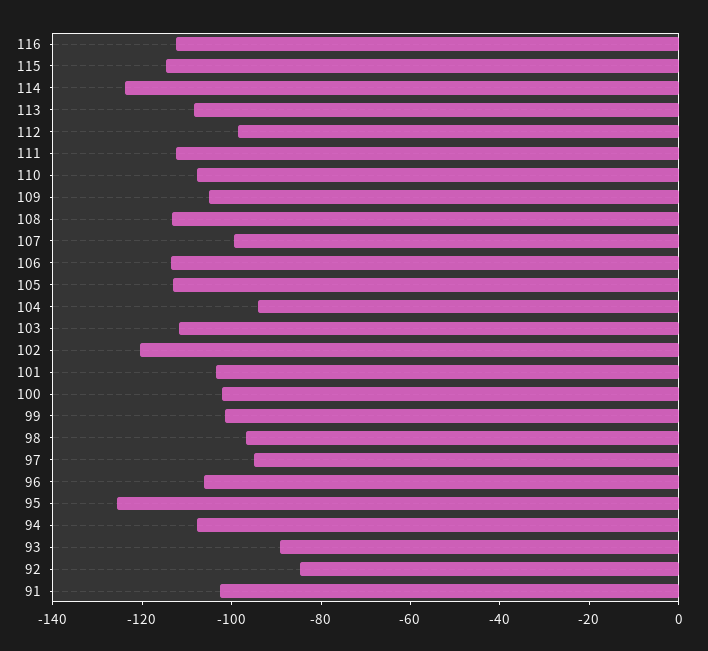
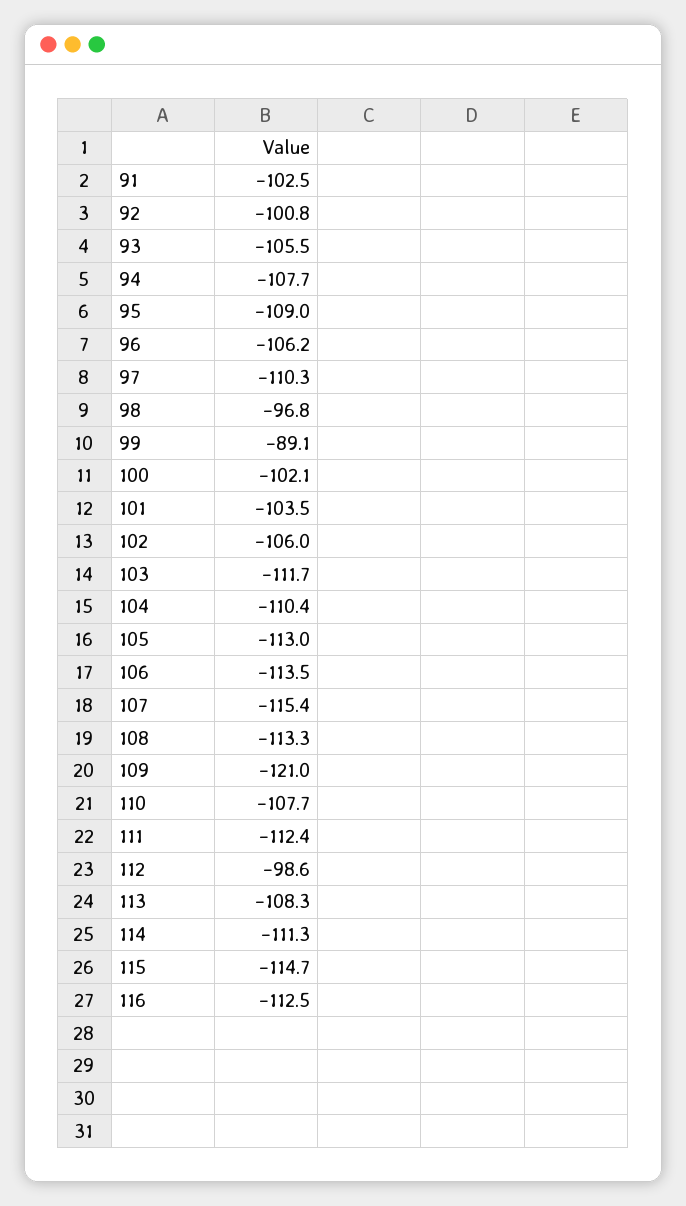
114: -125 -> -111.3
109: -105 -> -121
107: -100 -> -115.4
104: -95 -> -110.4
102: -120 -> -106
99: -100 -> -89.1
97: -95 -> -110.3
95: -125 -> -109
93: -90 -> -105.5
92: -85 -> -100.8

